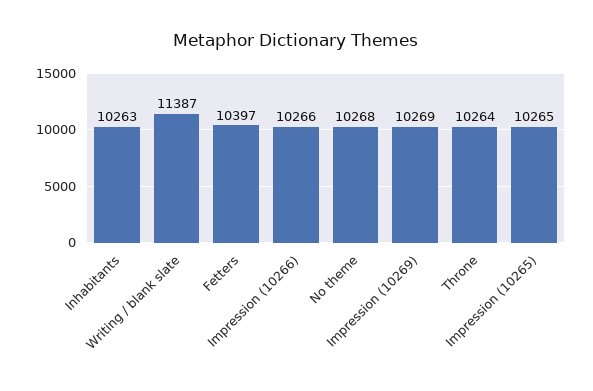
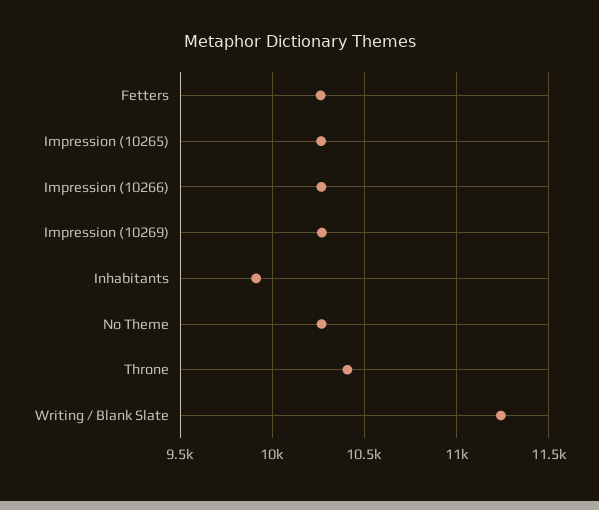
Inhabitants: 10263 -> 9900
Writing / blank slate: 11387 -> 11250
Fetters: 10397 -> 10250
Throne: 10264 -> 10400

